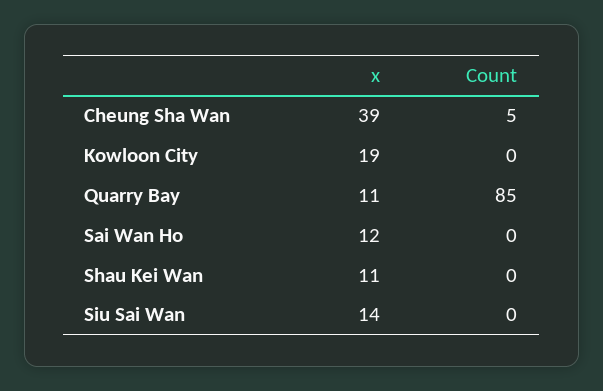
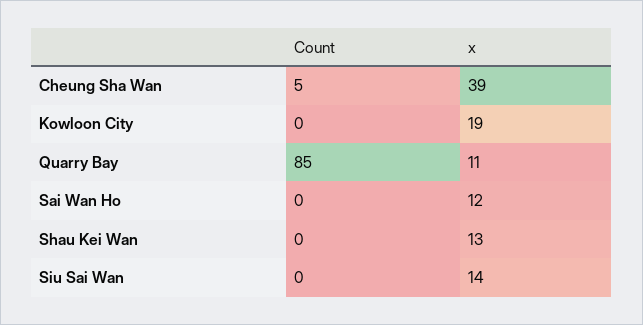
x, Shau Kei Wan: 11 -> 13

